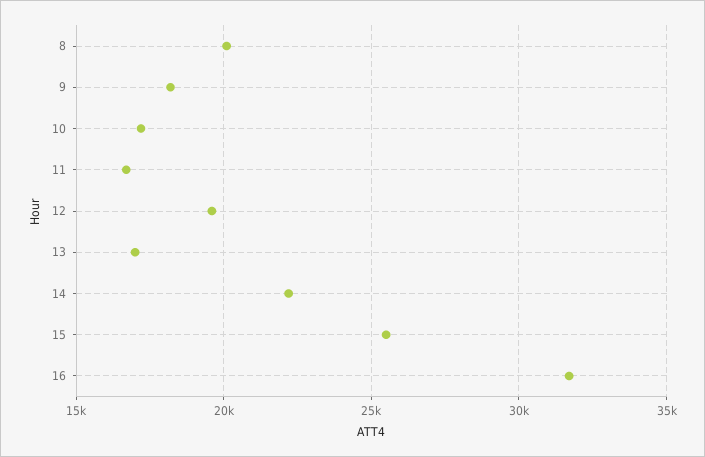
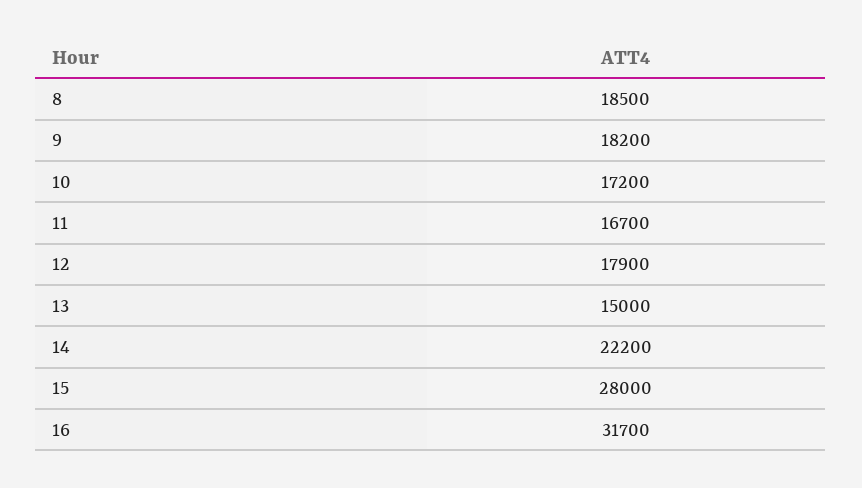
8: 20000 -> 18500
12: 19500 -> 17900
13: 17000 -> 15000
15: 25500 -> 28000

